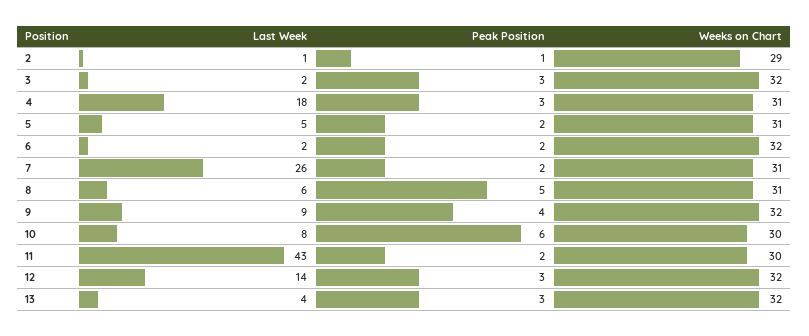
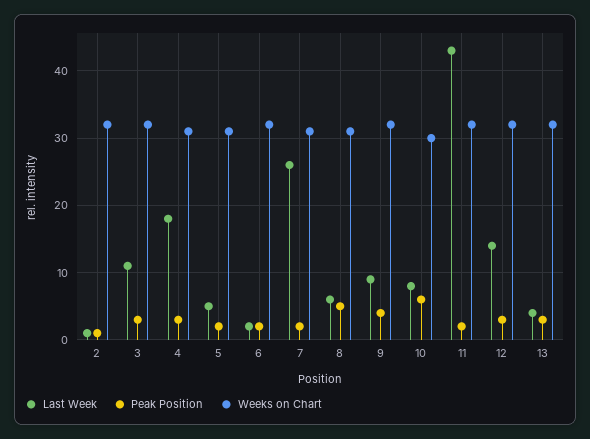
Weeks on Chart, 2: 29 -> 32
Last Week, 3: 2 -> 11
Weeks on Chart, 11: 30 -> 32

